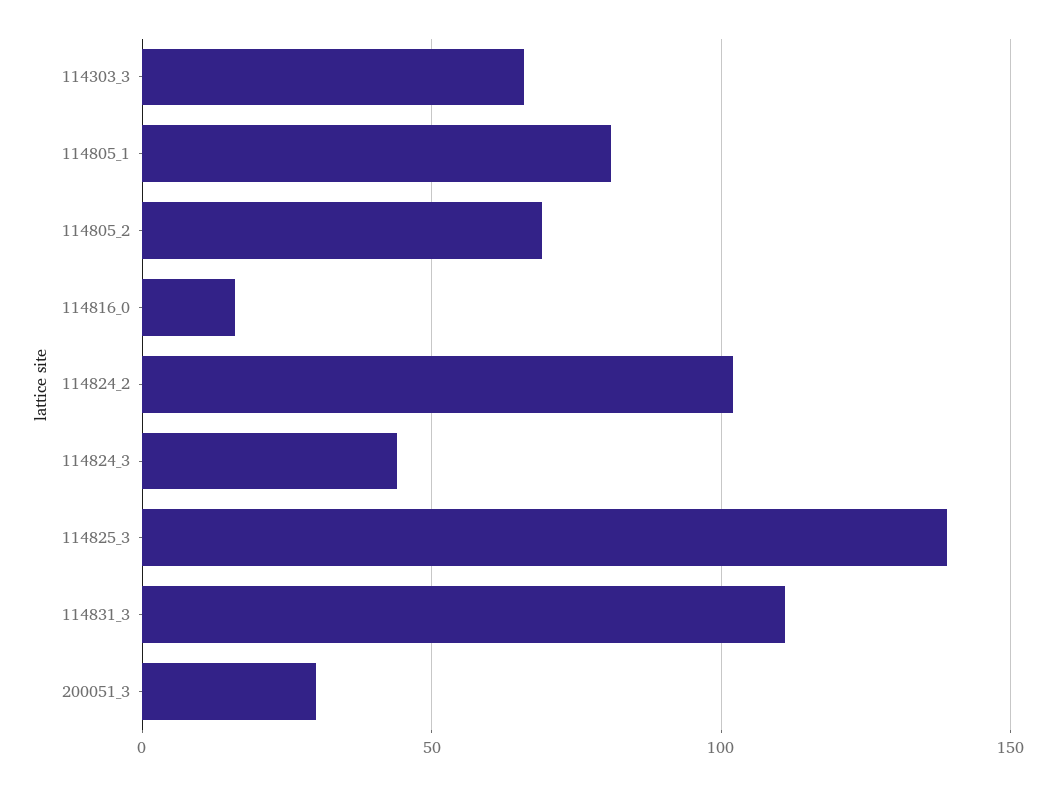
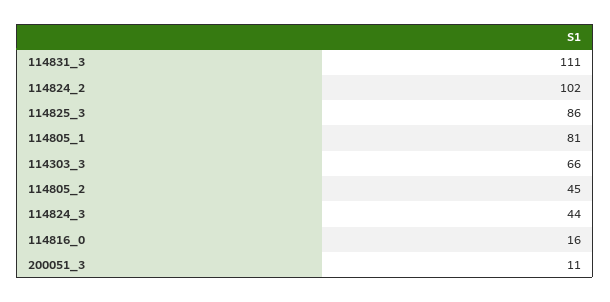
114805_2: 70 -> 45
114825_3: 140 -> 86
200051_3: 30 -> 11

